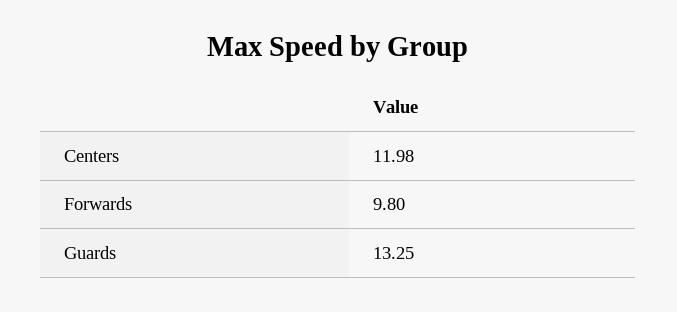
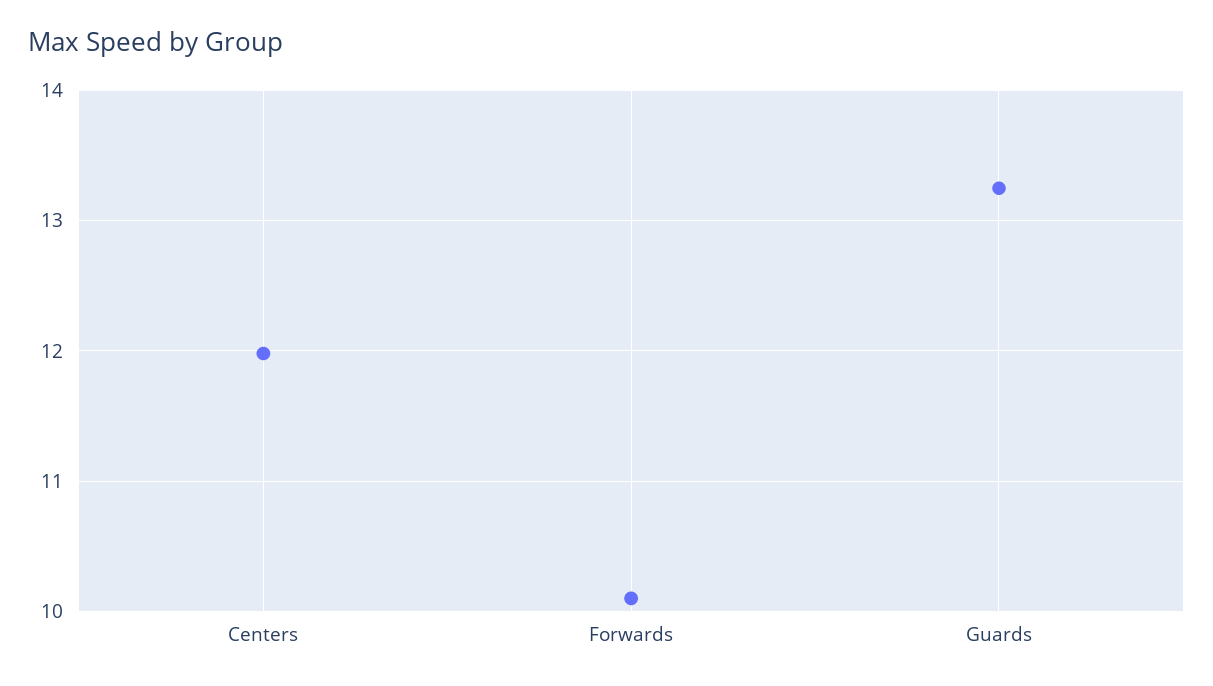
Forwards: 9.8 -> 10.1

